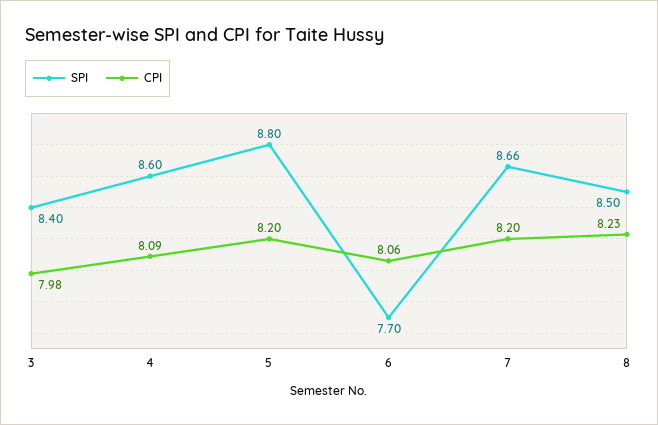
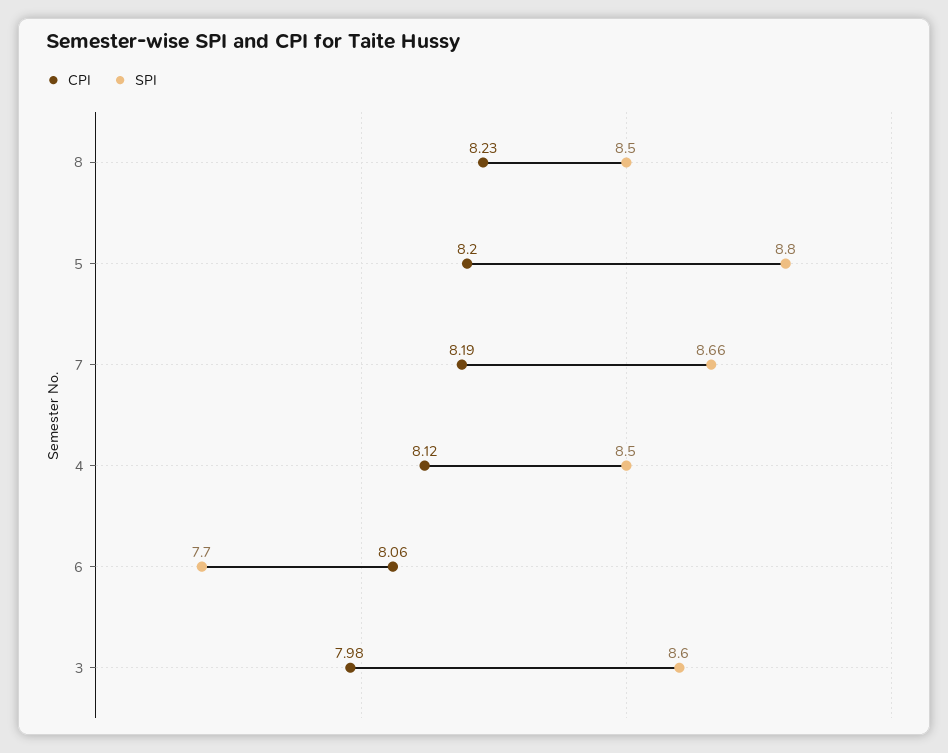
SPI, 3: 8.4 -> 8.6
SPI, 4: 8.6 -> 8.5
CPI, 4: 8.09 -> 8.12
CPI, 7: 8.2 -> 8.19

